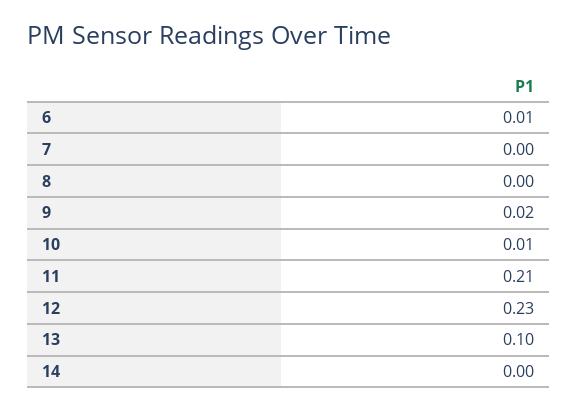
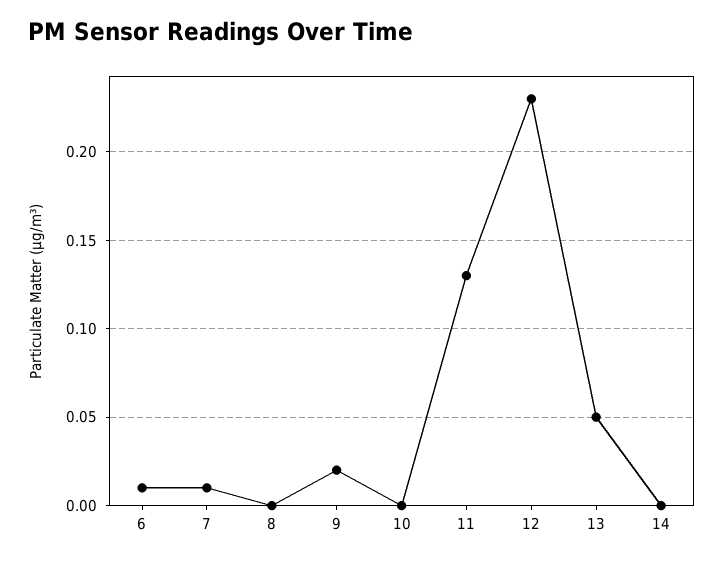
7: 0 -> 0.01
10: 0.01 -> 0
11: 0.21 -> 0.13
13: 0.1 -> 0.05

